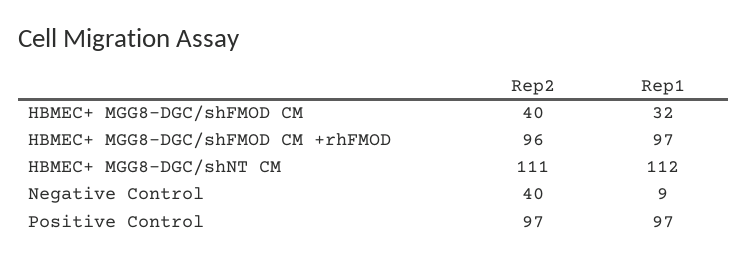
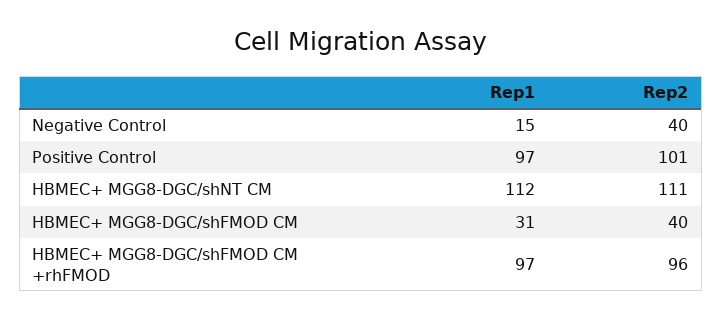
Rep1, HBMEC+ MGG8-DGC/shFMOD CM: 32 -> 31
Rep1, Negative Control: 9 -> 15
Rep2, Positive Control: 97 -> 101

